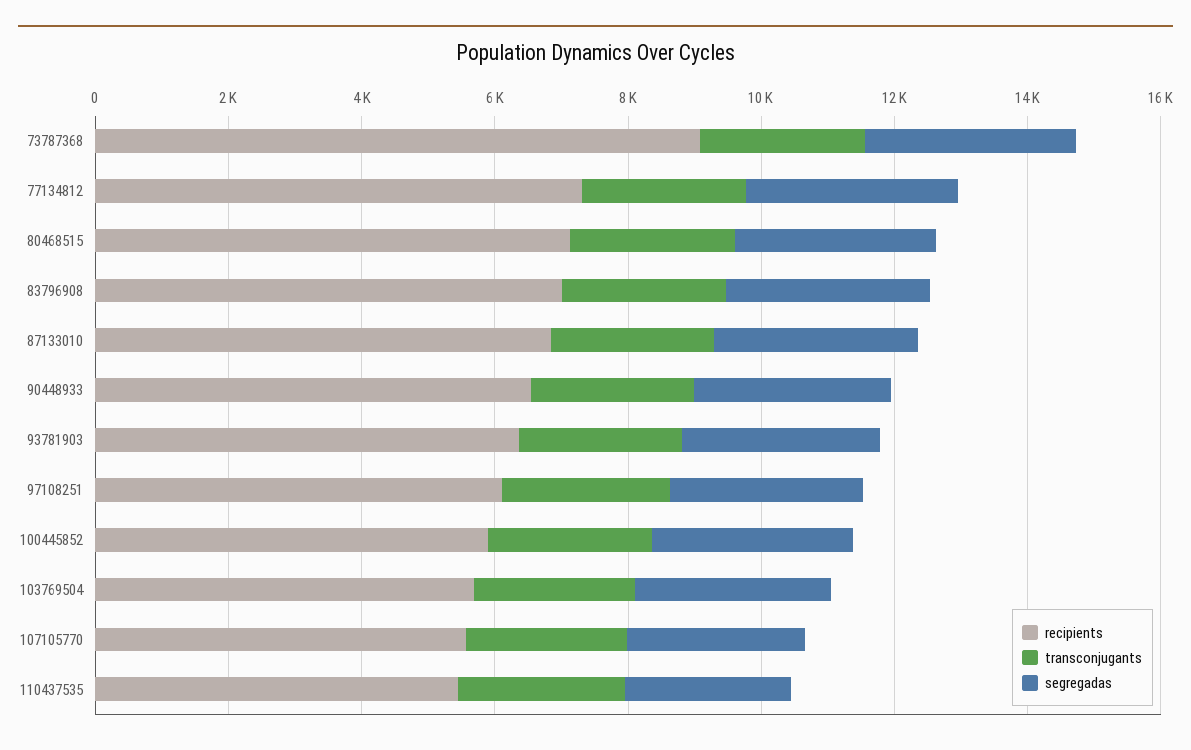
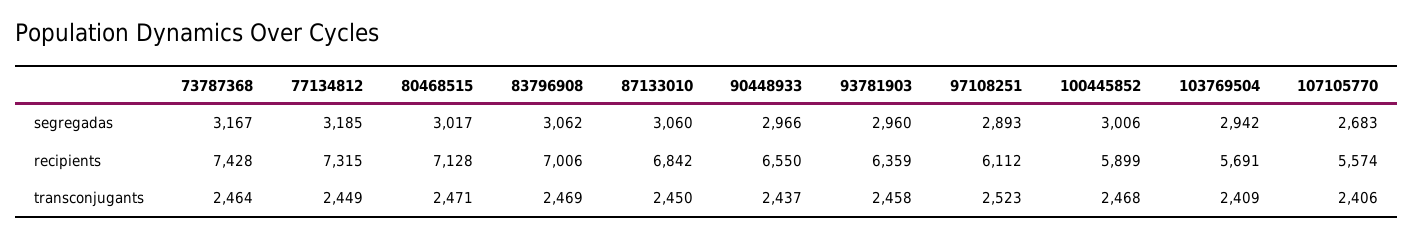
recipients, 73787368: 9000 -> 7428
recipients, 110437535: 5500 -> none
transconjugants, 110437535: 2500 -> none
segregadas, 110437535: 2500 -> none

